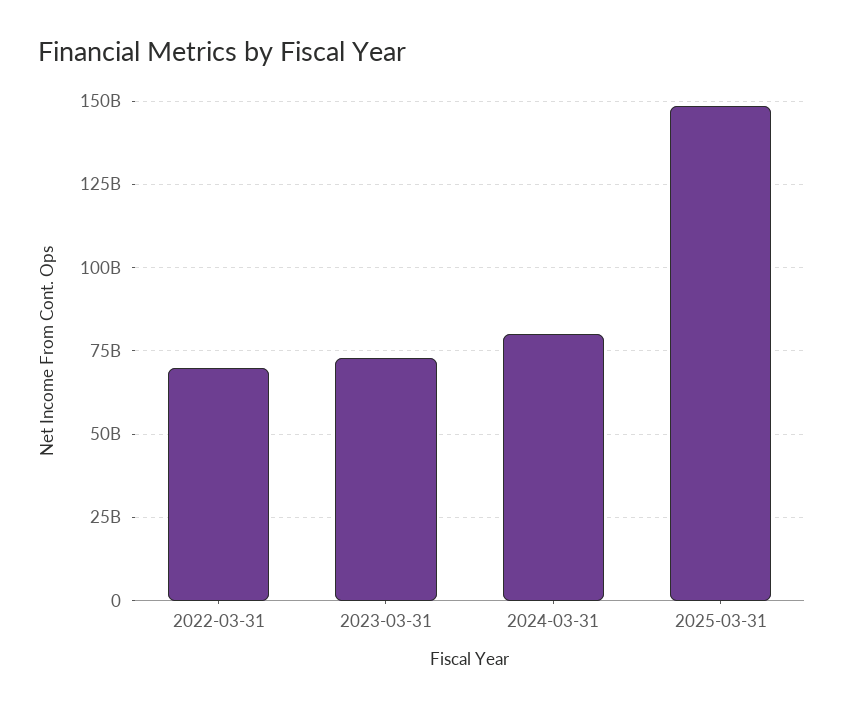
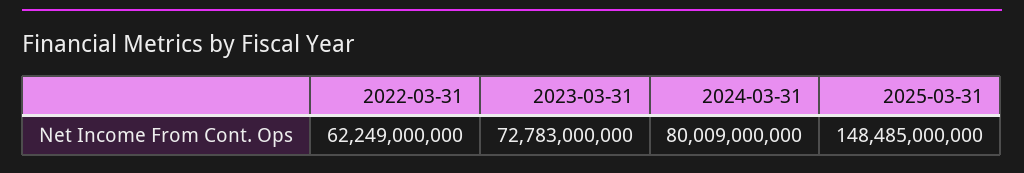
2022-03-31: 70000000000 -> 62249000000

